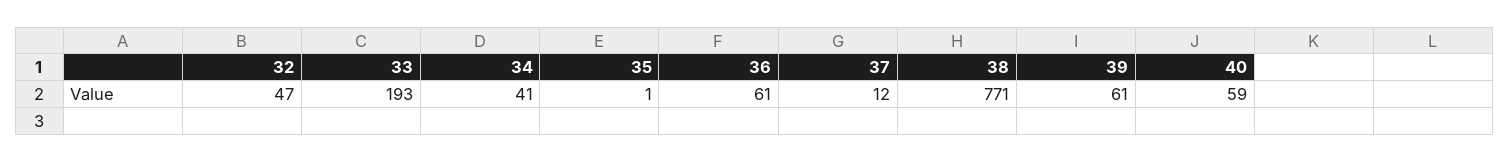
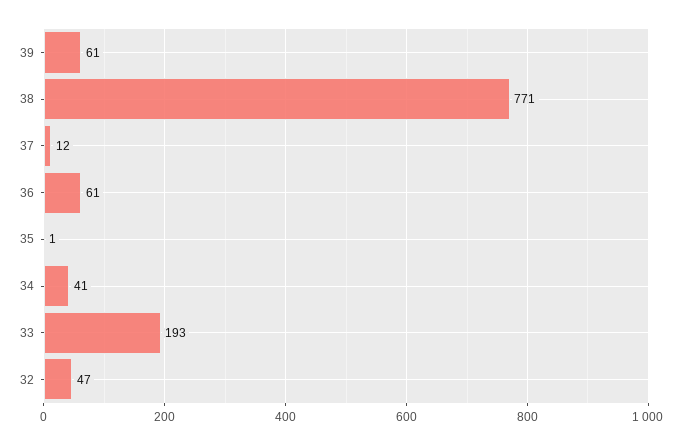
40: 59 -> none

